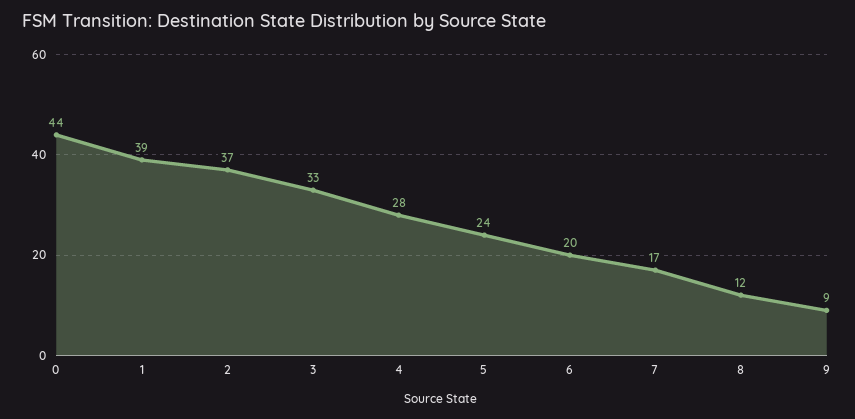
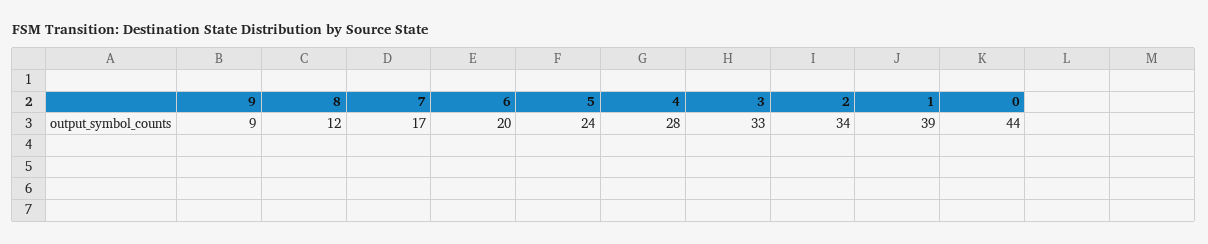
2: 37 -> 34

